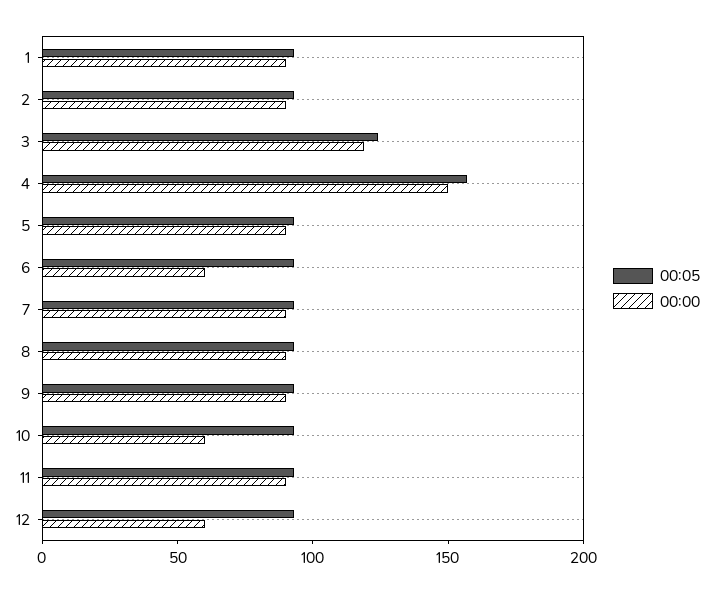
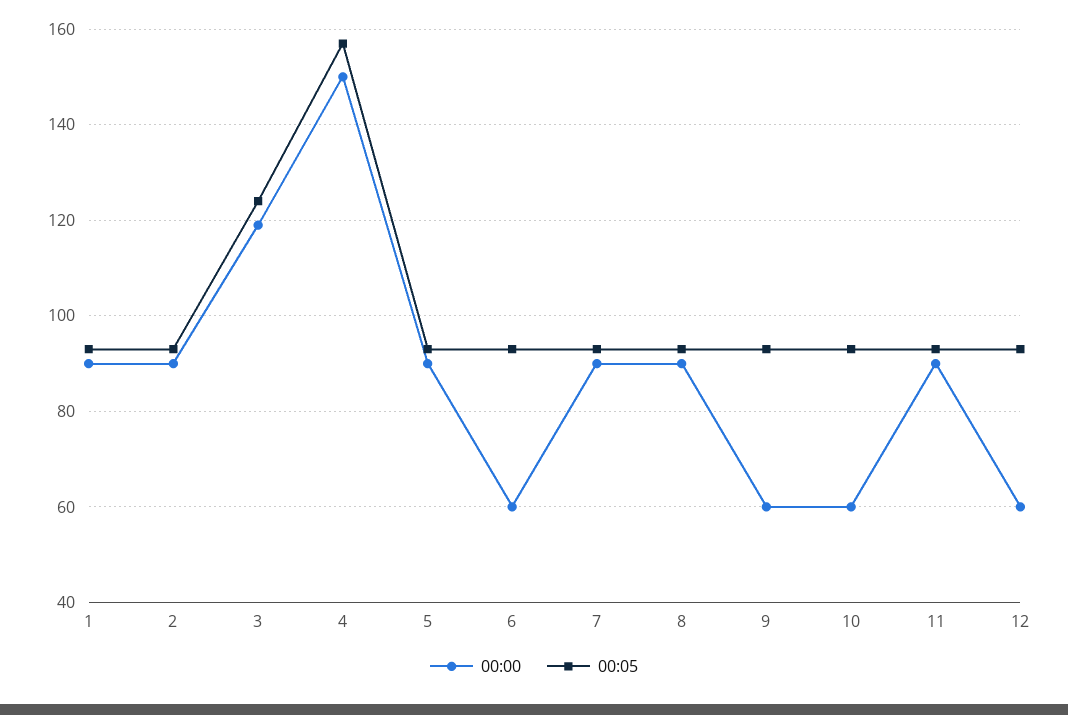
00:00, 9: 90 -> 60

